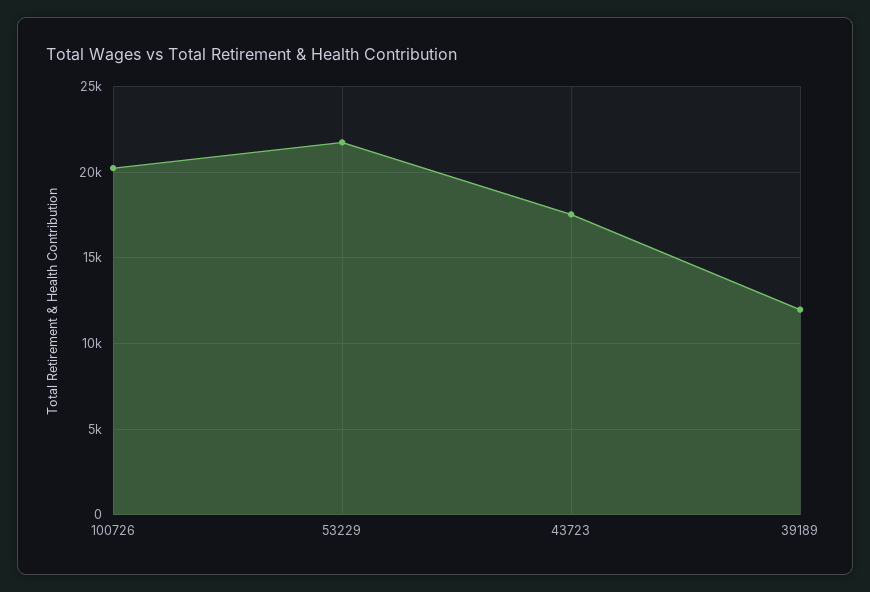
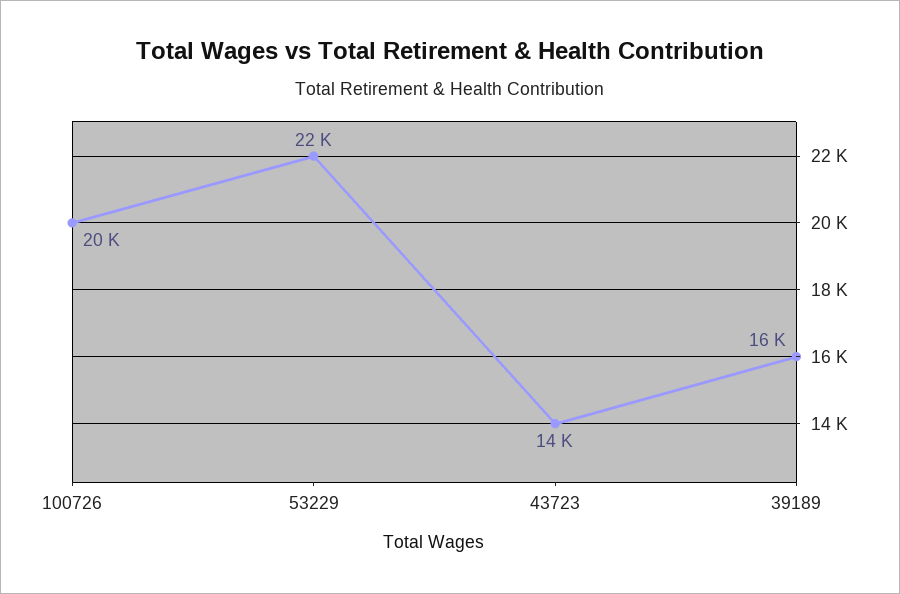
43723: 17500 -> 14000
39189: 12000 -> 16000

